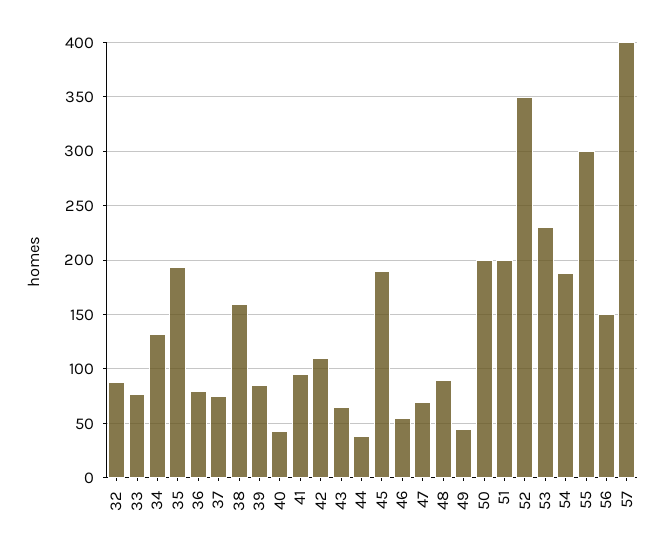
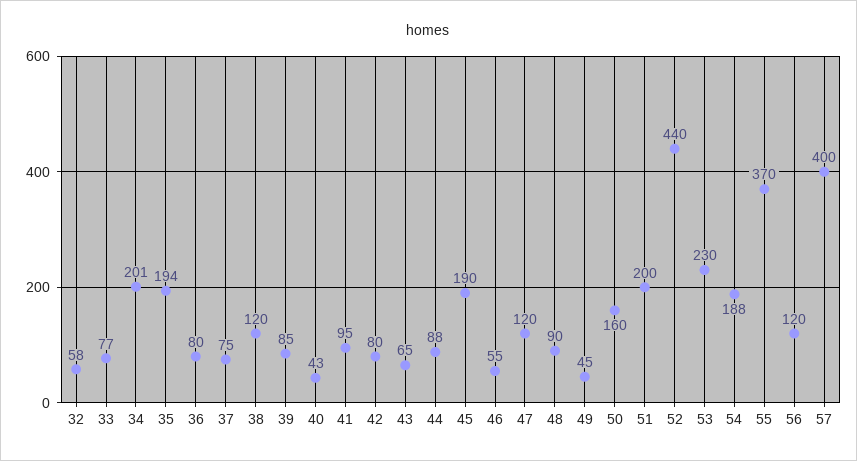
32: 90 -> 58
34: 130 -> 201
38: 160 -> 120
42: 110 -> 80
44: 40 -> 88
47: 70 -> 120
50: 200 -> 160
52: 350 -> 440
55: 300 -> 370
56: 150 -> 120

